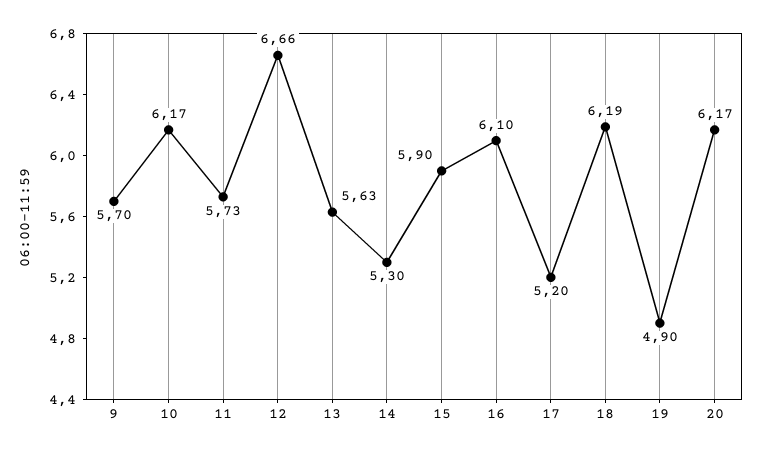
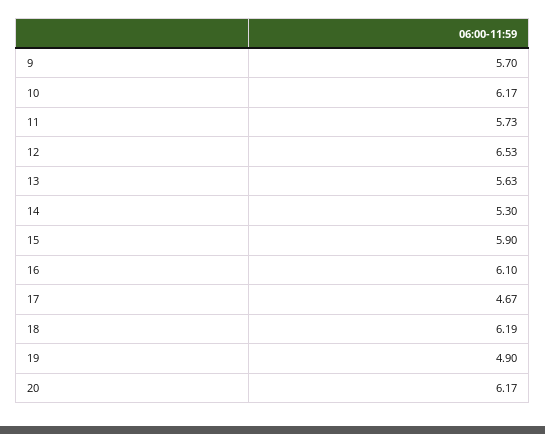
12: 6.66 -> 6.53
17: 5.2 -> 4.67

